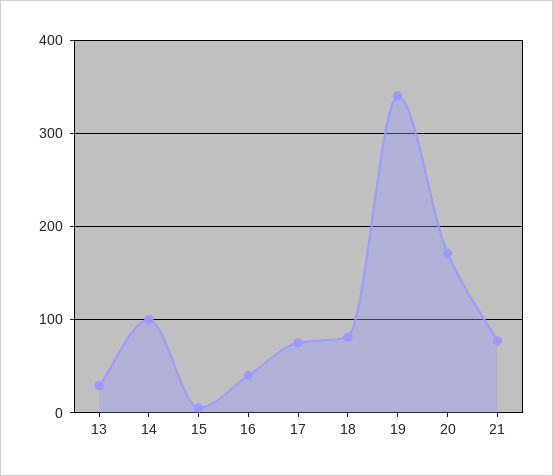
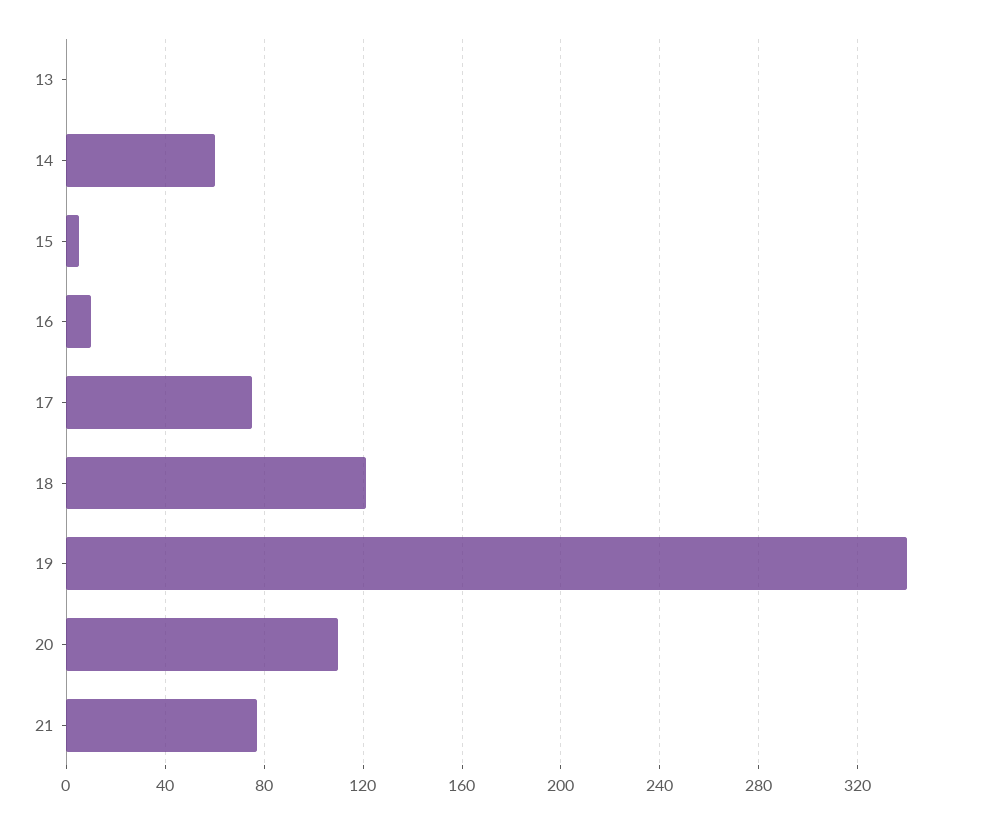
13: 30 -> 0
14: 100 -> 60
16: 40 -> 10
18: 80 -> 120
20: 170 -> 110

